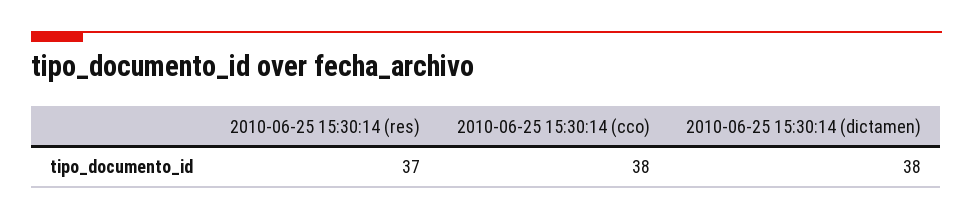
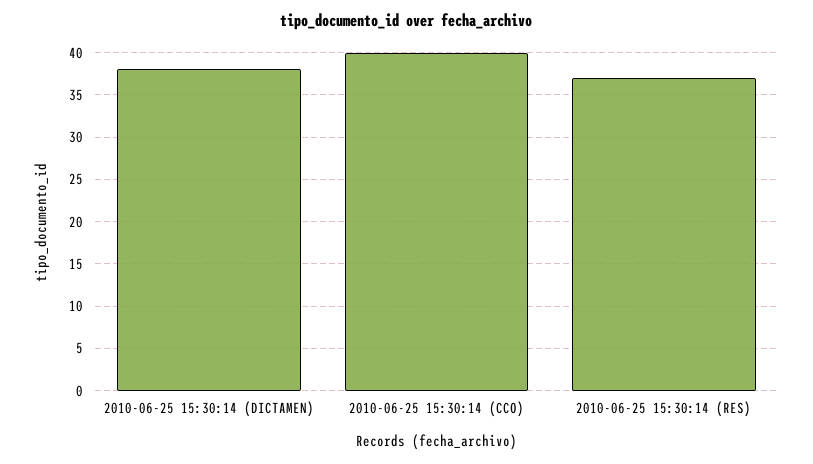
2010-06-25 15:30:14 (cco): 38 -> 40

